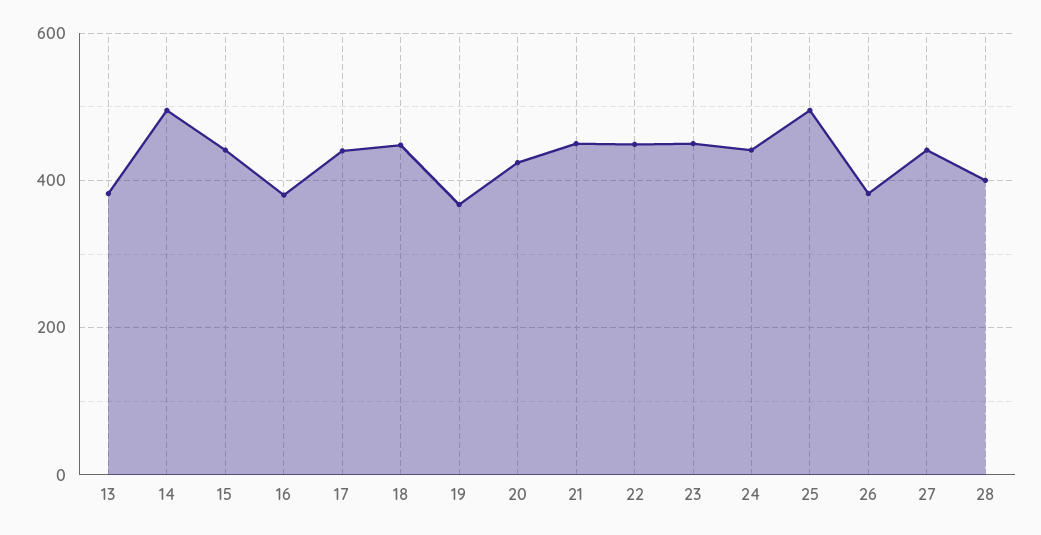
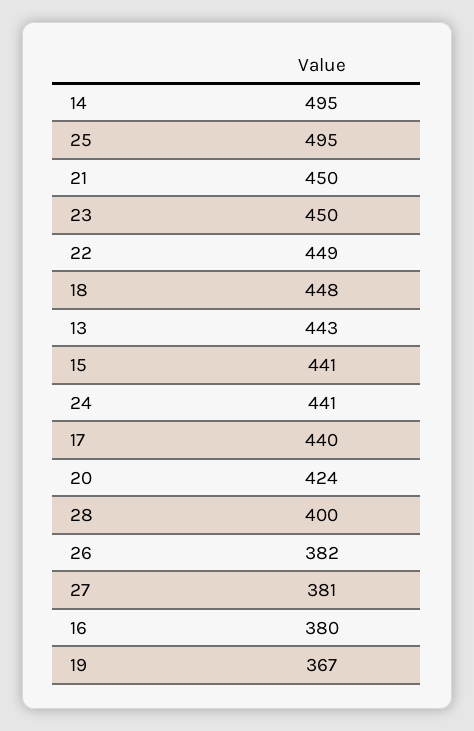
13: 380 -> 443
27: 440 -> 381

